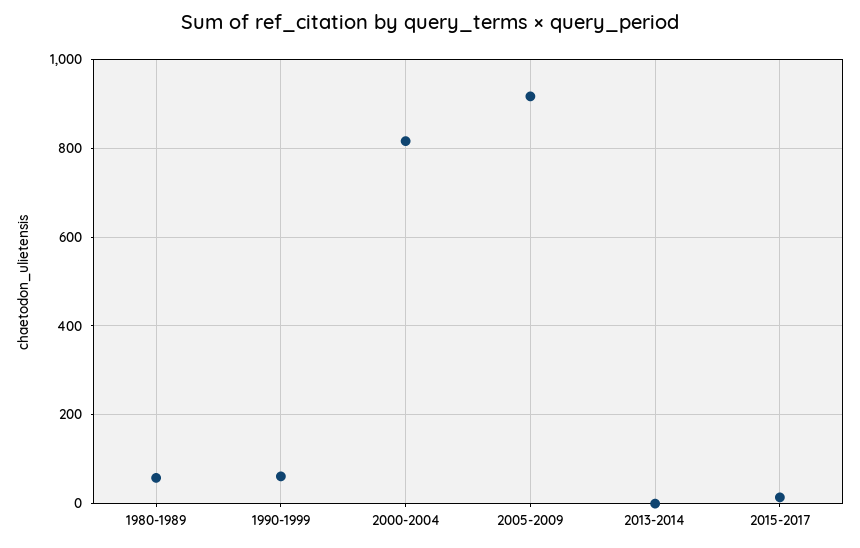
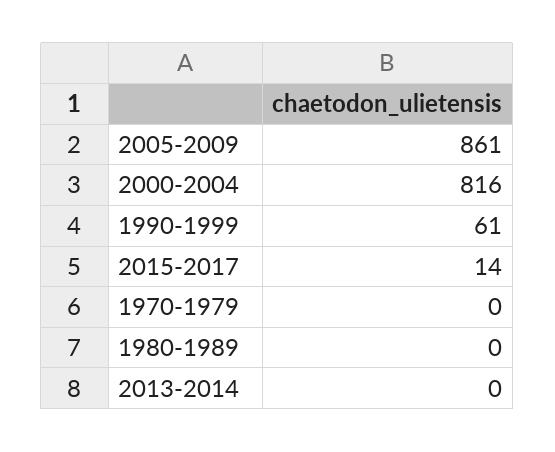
1980-1989: 60 -> 0
2005-2009: 920 -> 861
1970-1979: none -> 0

